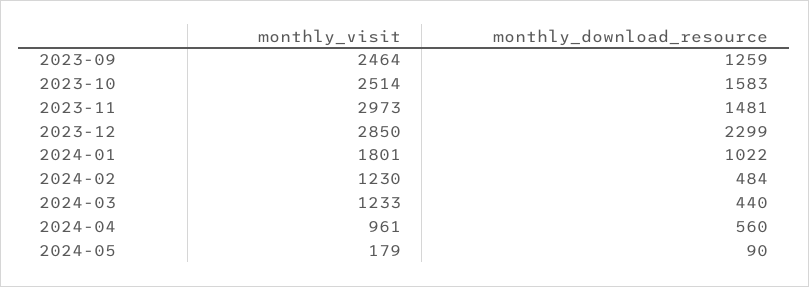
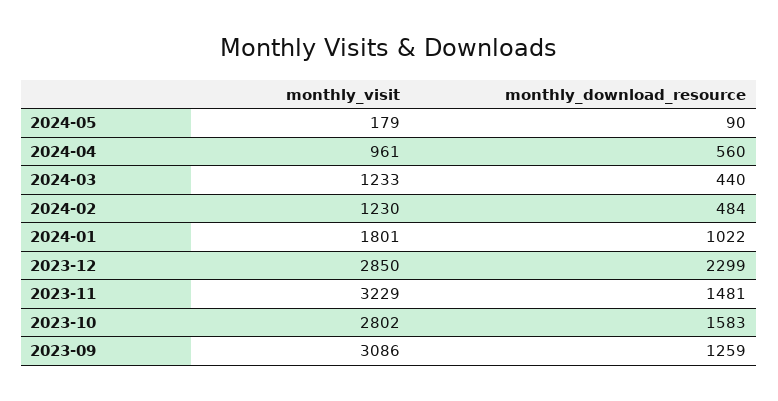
monthly_visit, 2023-09: 2464 -> 3086
monthly_visit, 2023-10: 2514 -> 2802
monthly_visit, 2023-11: 2973 -> 3229

